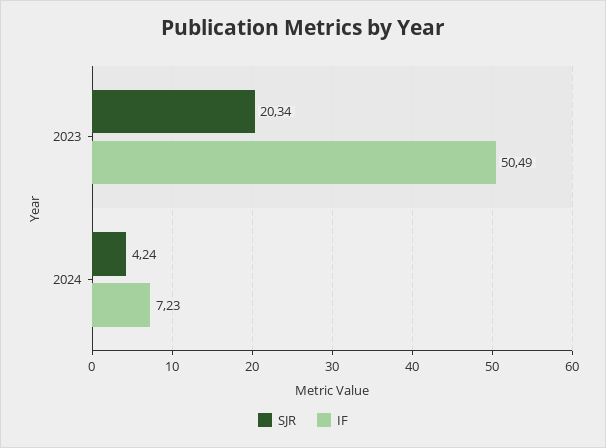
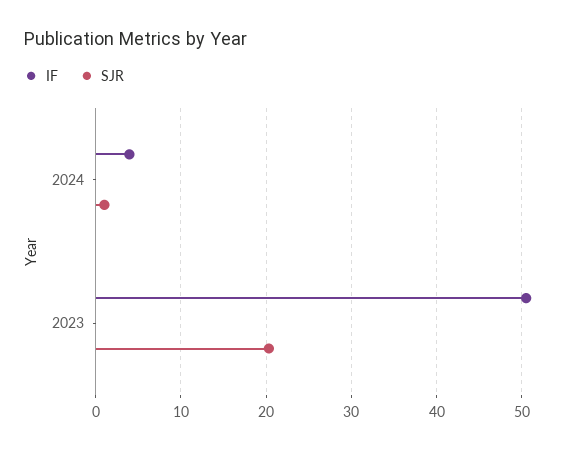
SJR, 2024: 4.24 -> 1
IF, 2024: 7.23 -> 4

